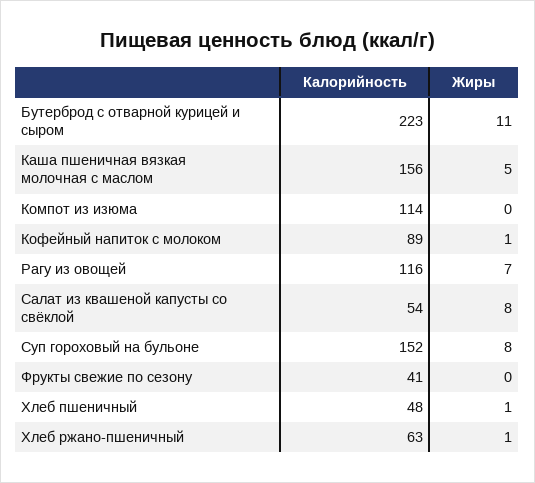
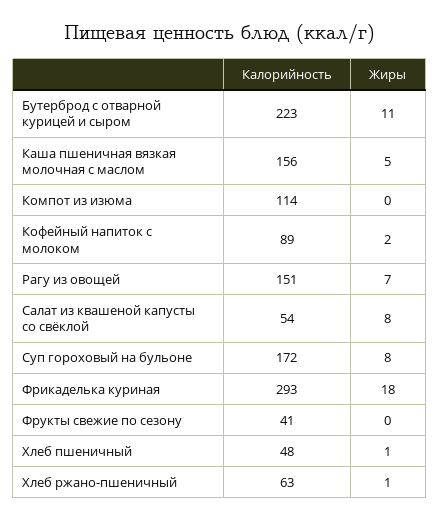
Жиры, Кофейный напиток с молоком: 1 -> 2
Калорийность, Рагу из овощей: 116 -> 151
Калорийность, Суп гороховый на бульоне: 152 -> 172
Калорийность, Фрикаделька куриная: none -> 293
Жиры, Фрикаделька куриная: none -> 18

